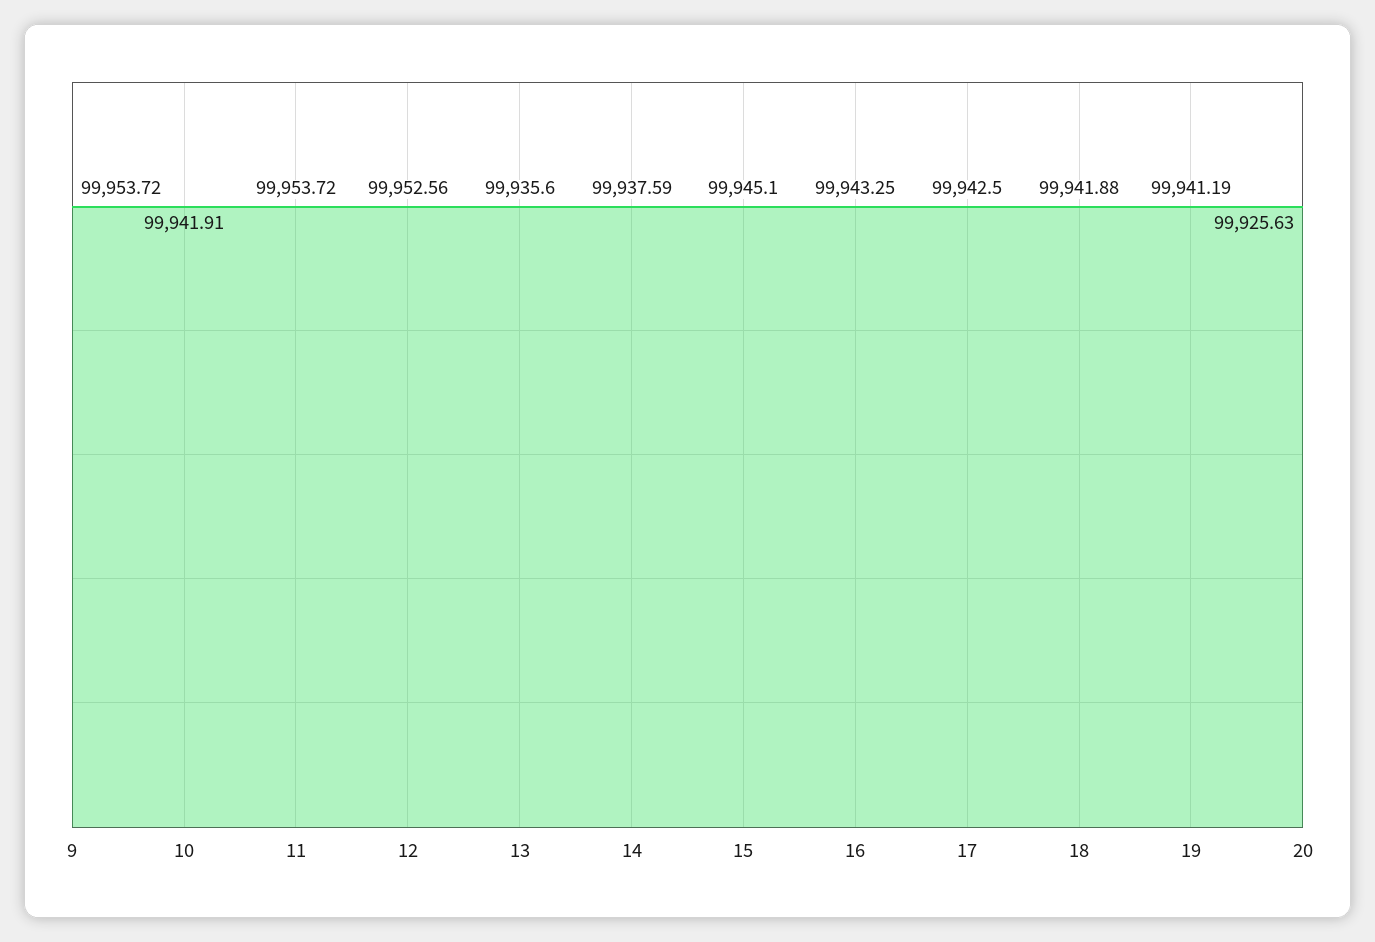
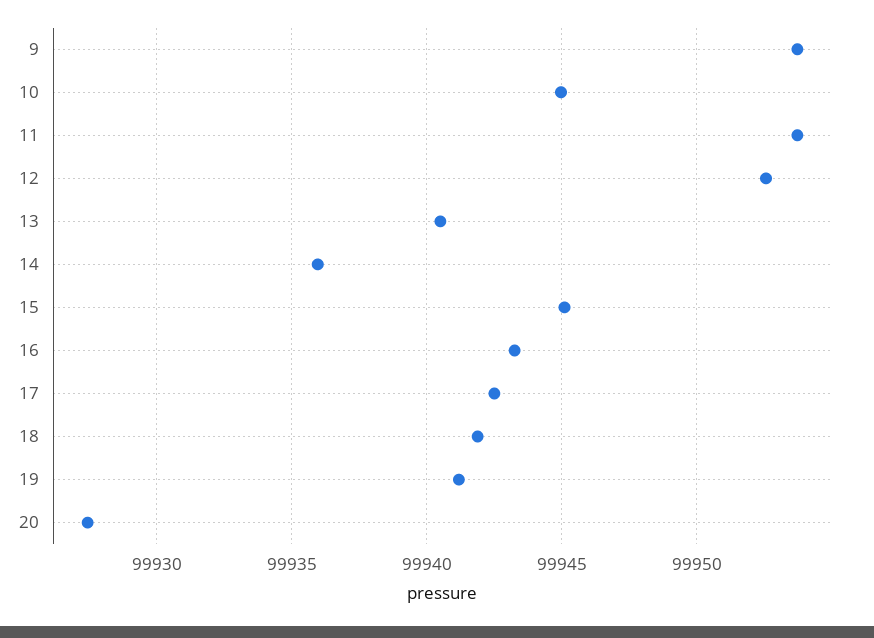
10: 99941.91 -> 99945
13: 99935.6 -> 99940.5
14: 99937.59 -> 99936
20: 99925.63 -> 99927.5

